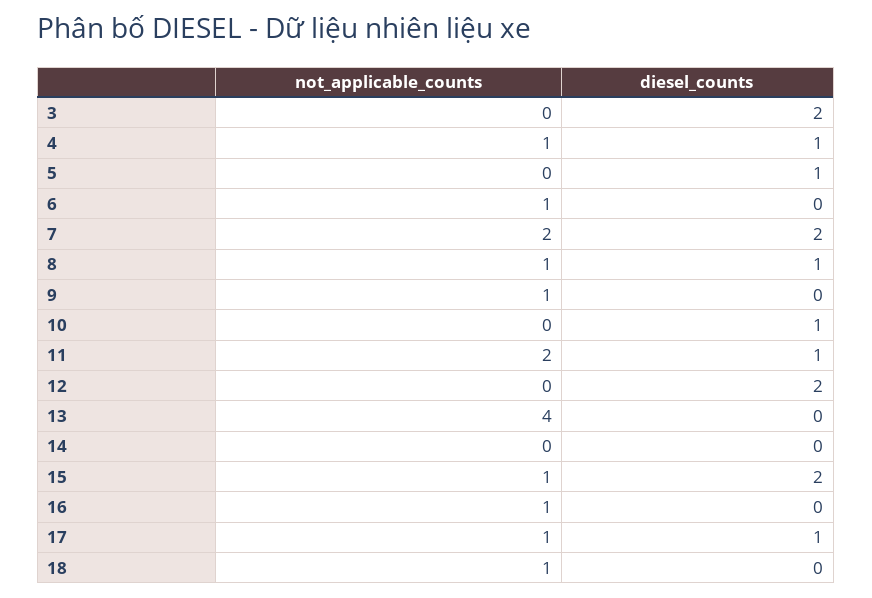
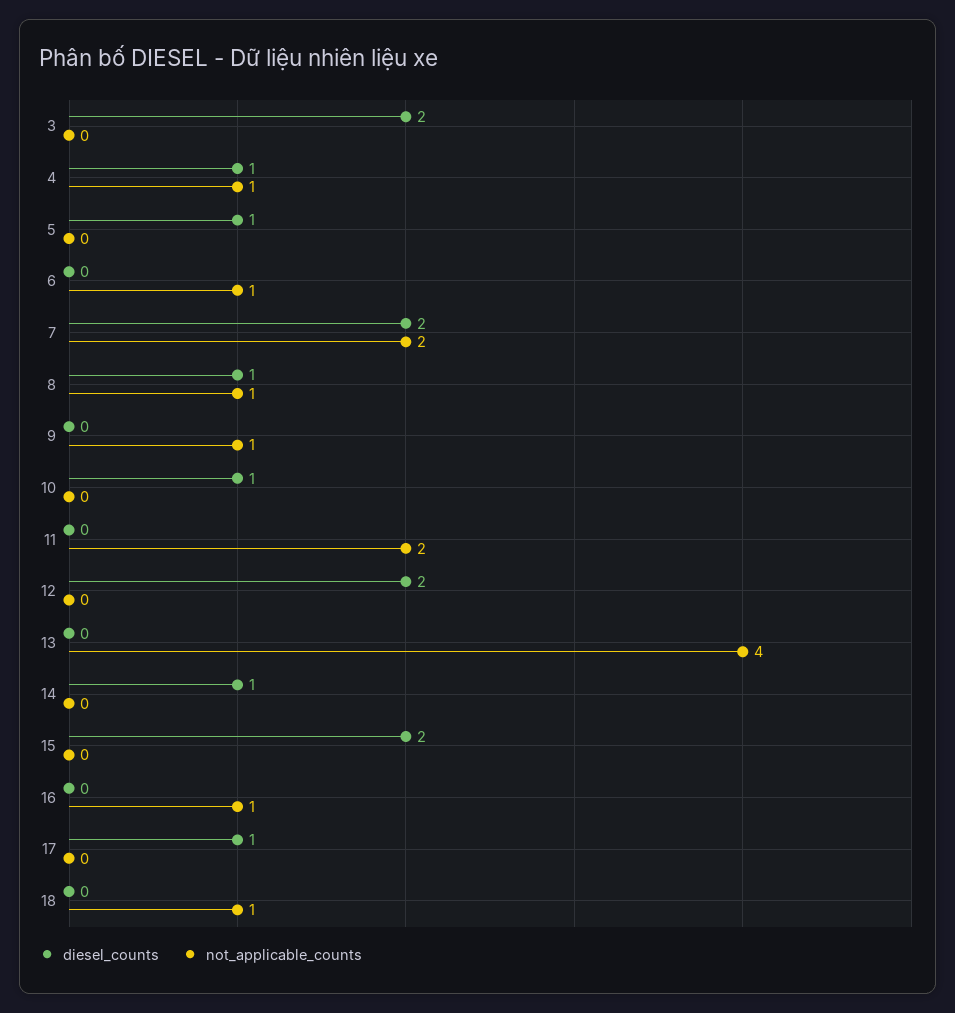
diesel_counts, 11: 1 -> 0
diesel_counts, 14: 0 -> 1
not_applicable_counts, 15: 1 -> 0
not_applicable_counts, 17: 1 -> 0

